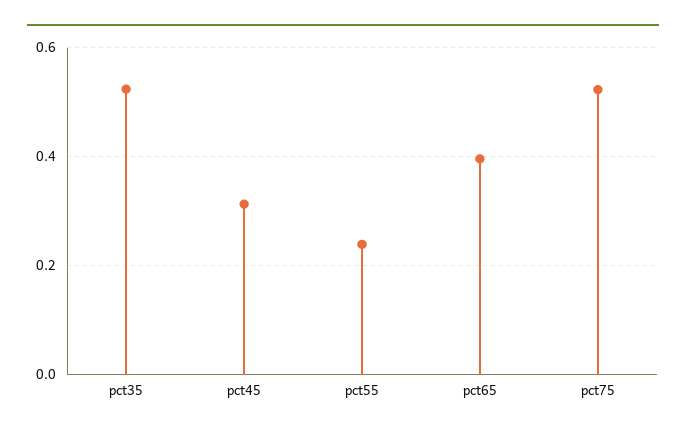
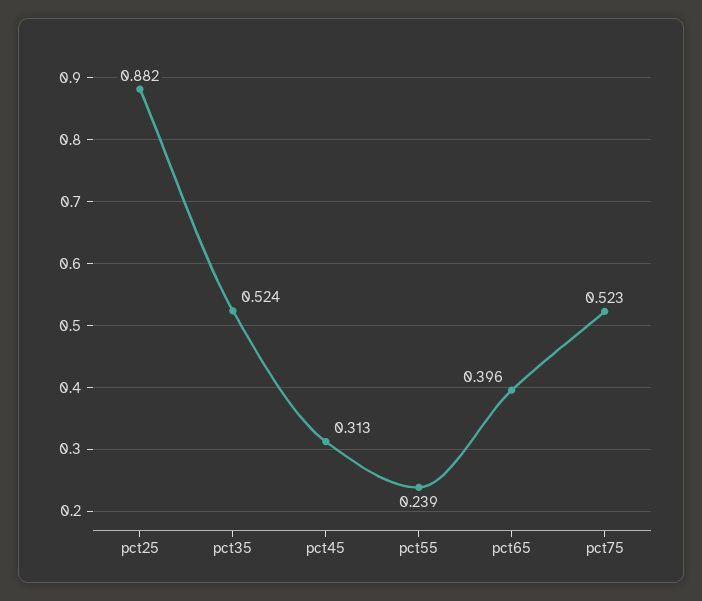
pct25: none -> 0.882

